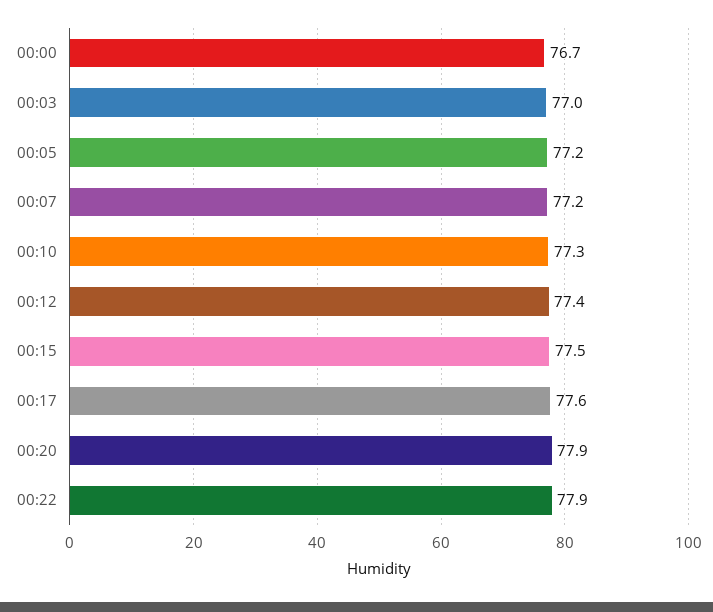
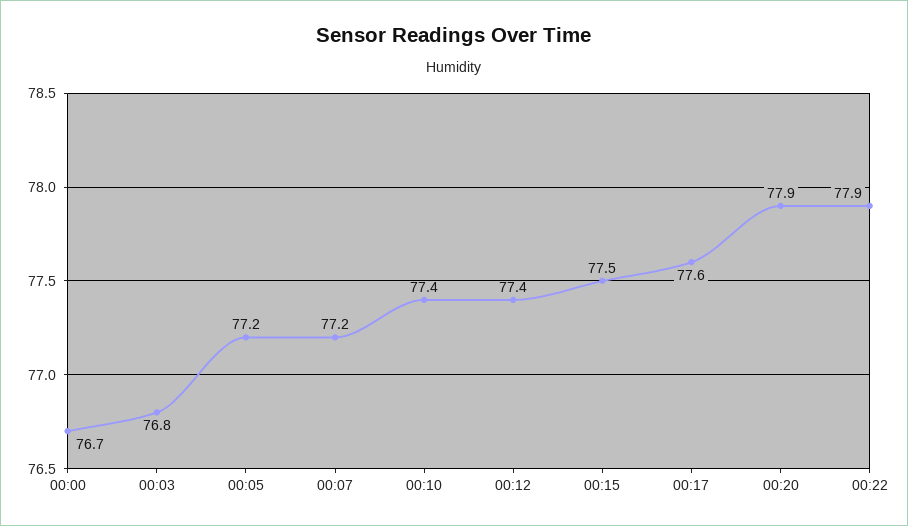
00:03: 77 -> 76.8
00:10: 77.3 -> 77.4

